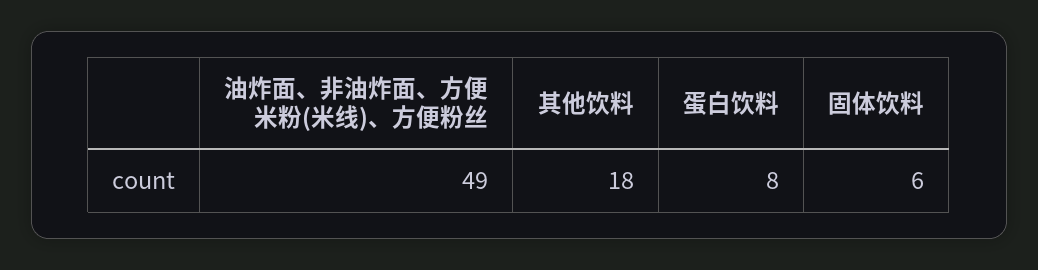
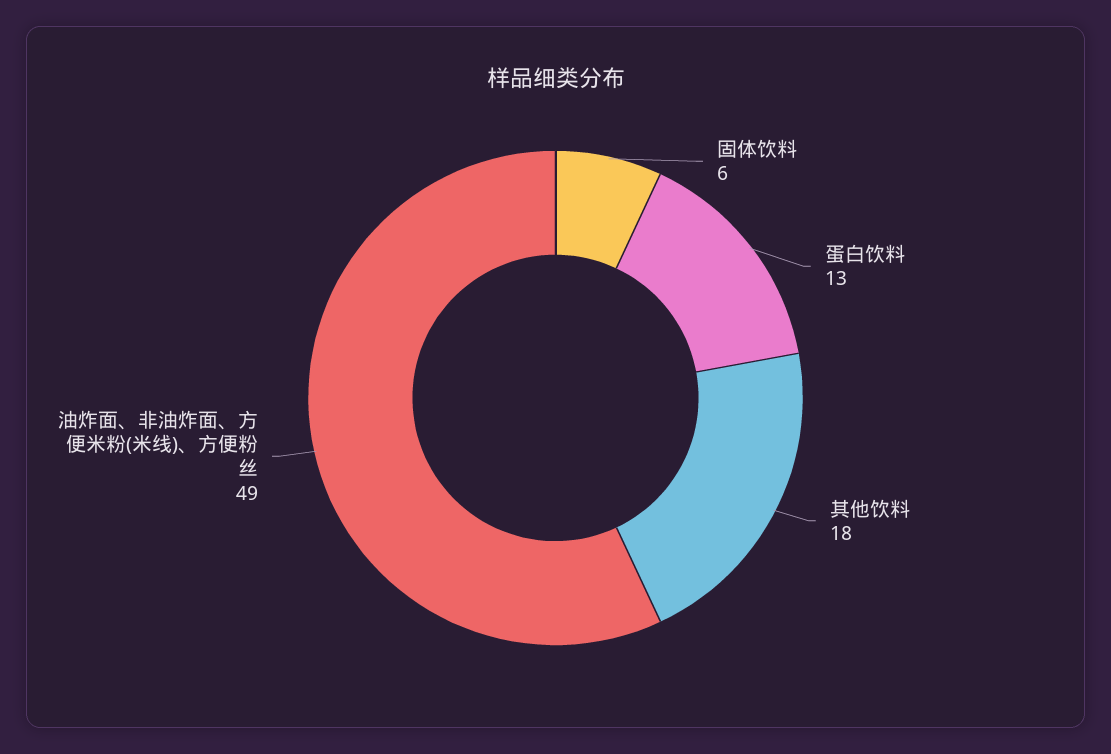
蛋白饮料: 8 -> 13

